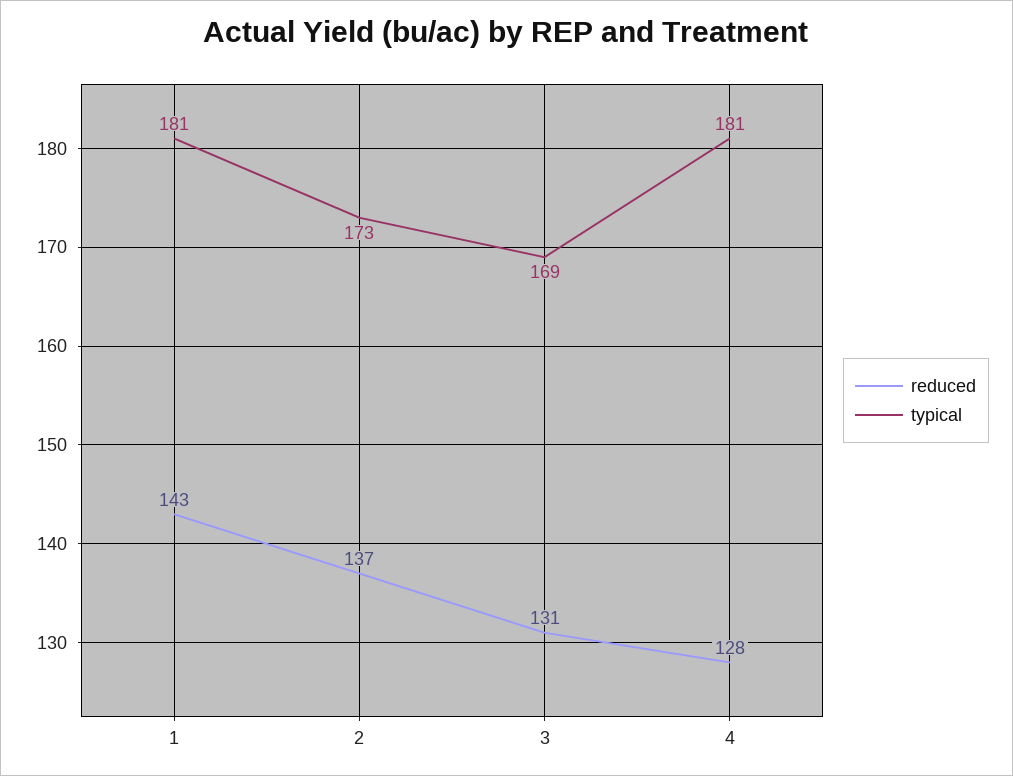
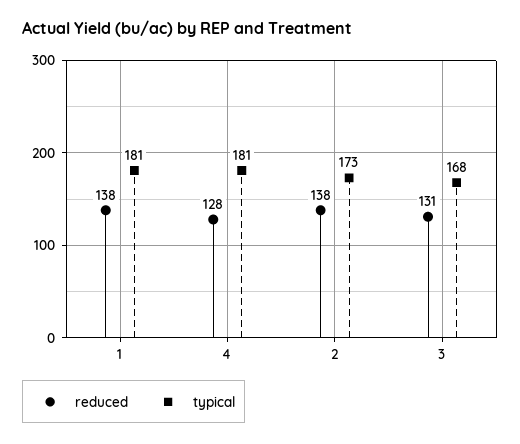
reduced, 1: 143 -> 138
reduced, 2: 137 -> 138
typical, 3: 169 -> 168

